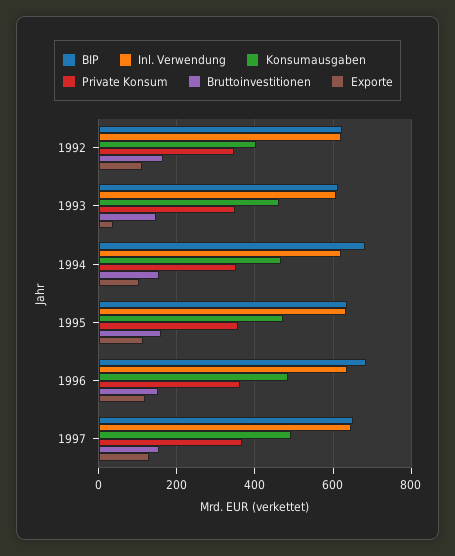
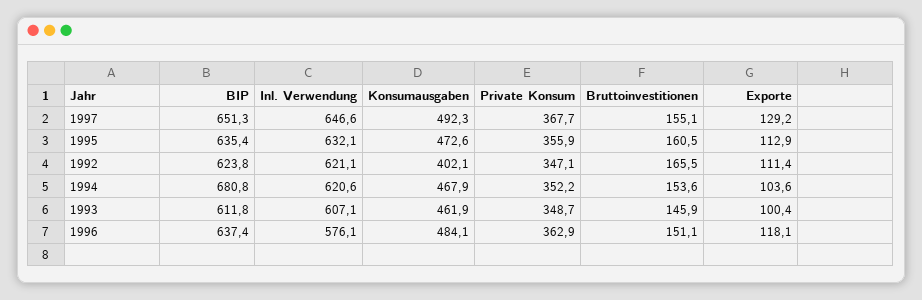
Exporte, 1993: 40 -> 100.4
BIP, 1996: 680 -> 637.4
Inl. Verwendung, 1996: 640 -> 576.1

